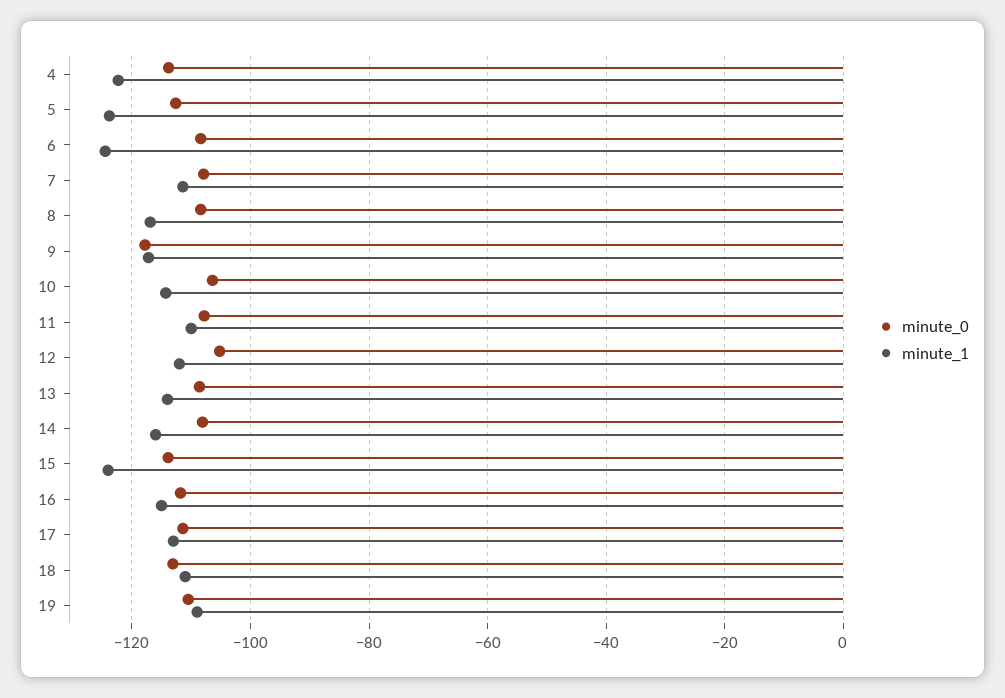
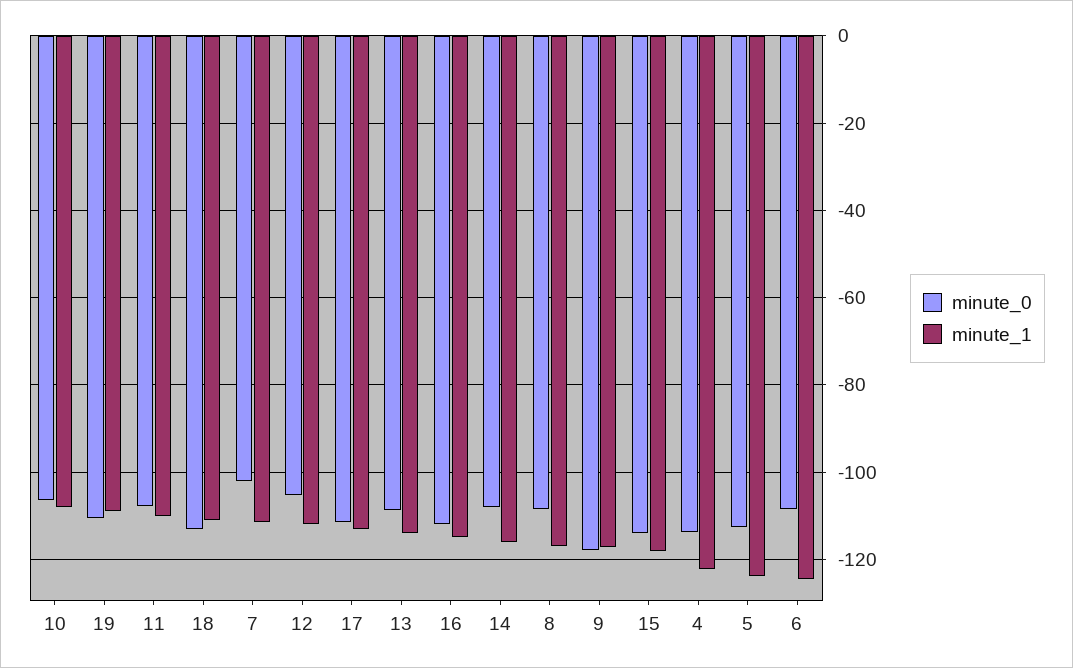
minute_0, 7: -108 -> -102
minute_1, 10: -114 -> -108
minute_1, 15: -124 -> -118

